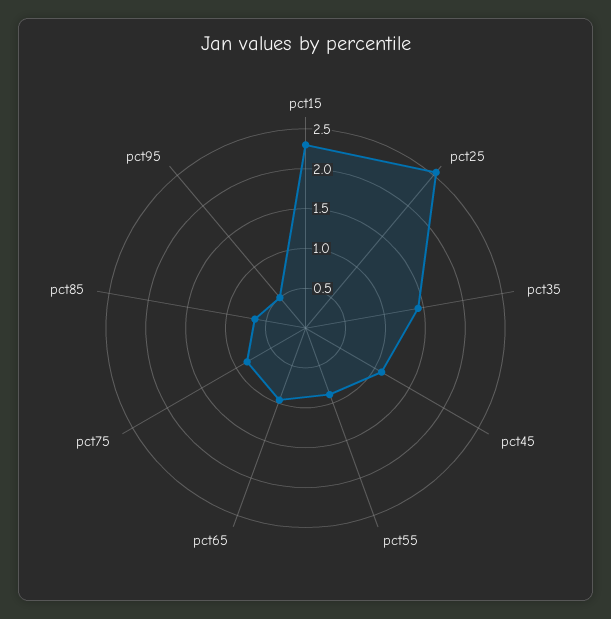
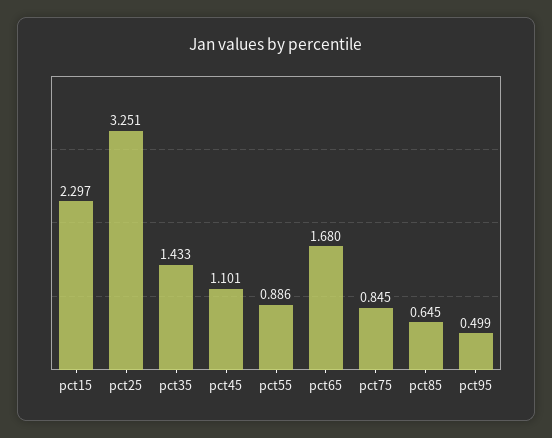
pct25: 2.5 -> 3.251
pct65: 1 -> 1.68

